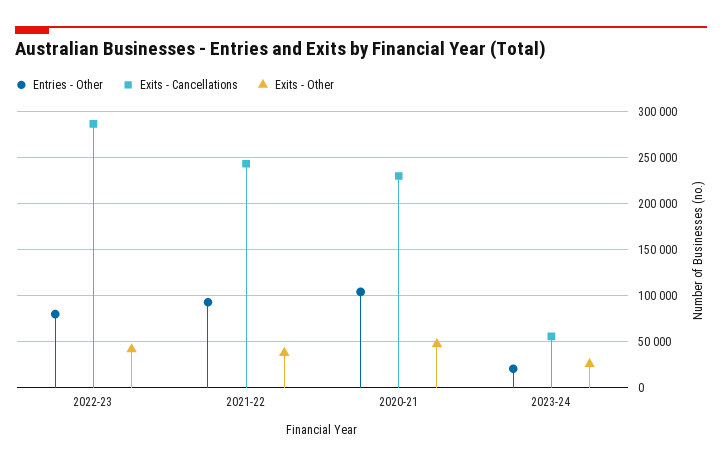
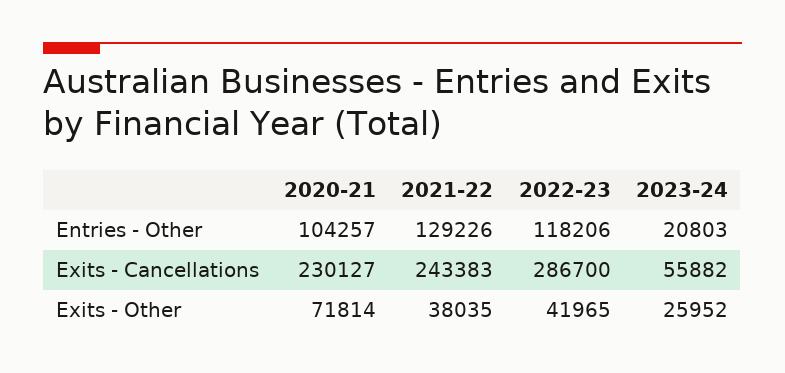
Entries - Other, 2022-23: 80000 -> 118206
Entries - Other, 2021-22: 90000 -> 129226
Exits - Other, 2020-21: 50000 -> 71814

